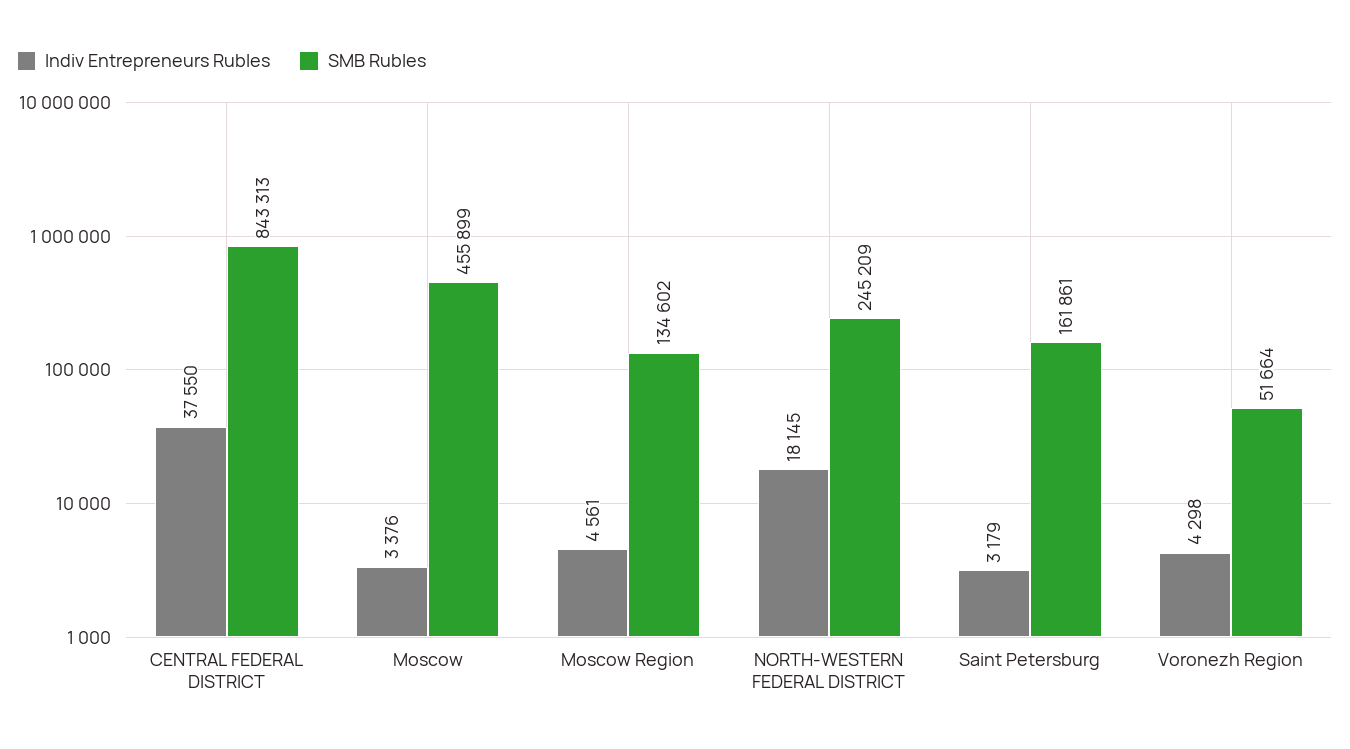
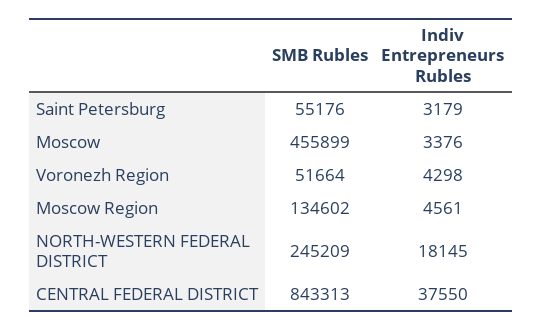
SMB Rubles, Saint Petersburg: 161861 -> 55176

